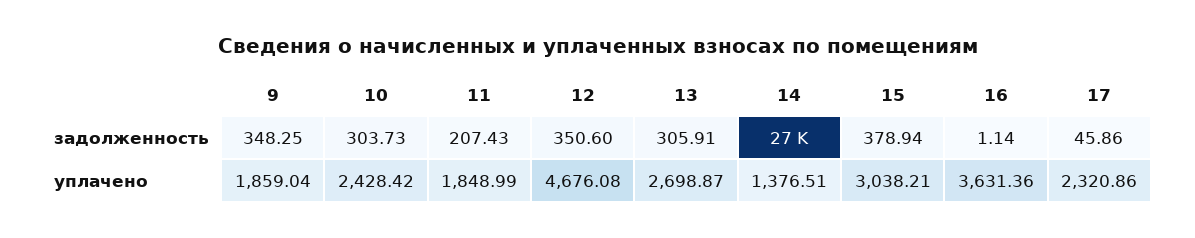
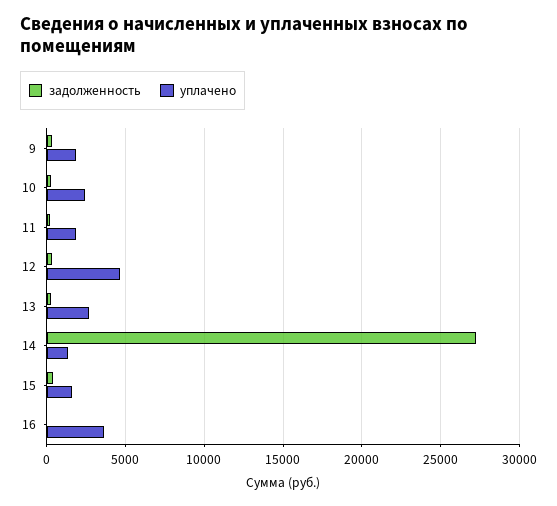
задолженность, 17: 45.86 -> none
уплачено, 15: 3038.21 -> 1500
уплачено, 17: 2320.86 -> none

